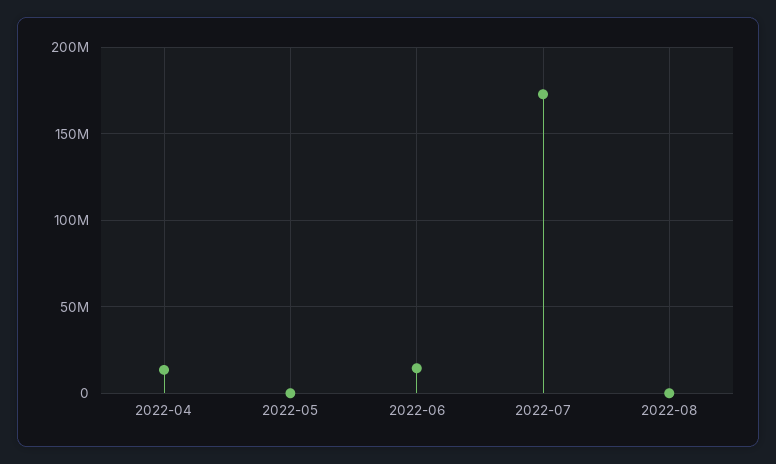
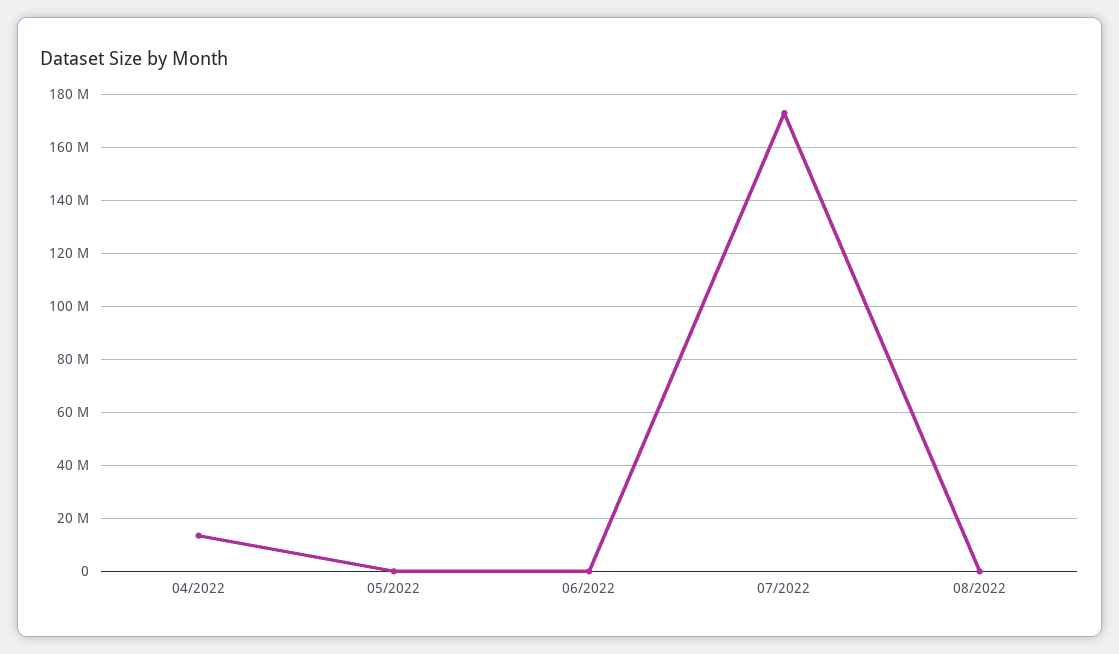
2022-06: 15000000 -> 0

